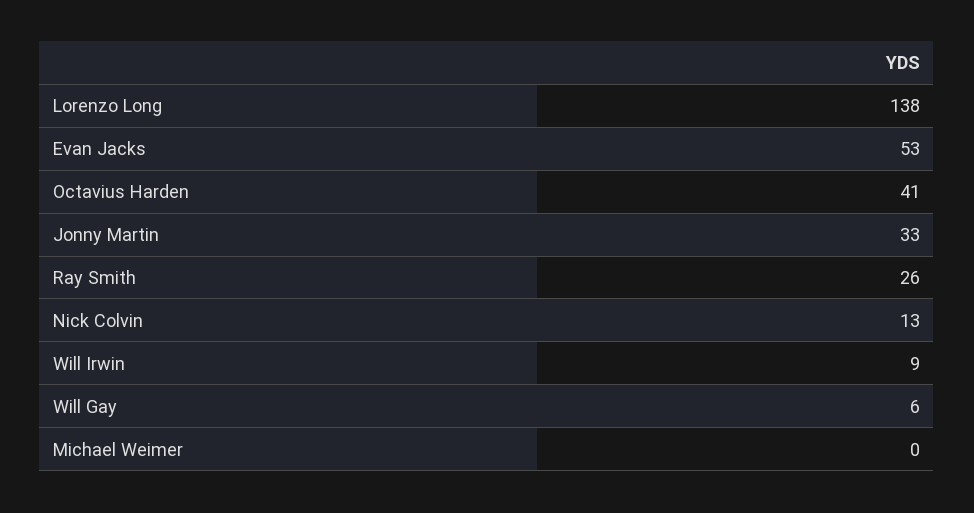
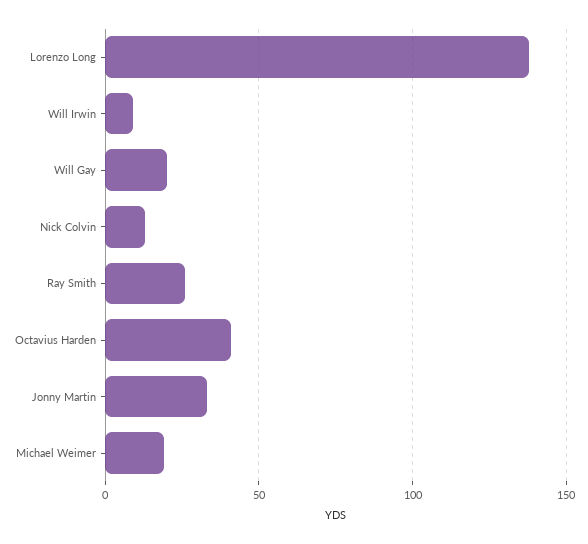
Evan Jacks: 53 -> none
Will Gay: 6 -> 20
Michael Weimer: 0 -> 20

